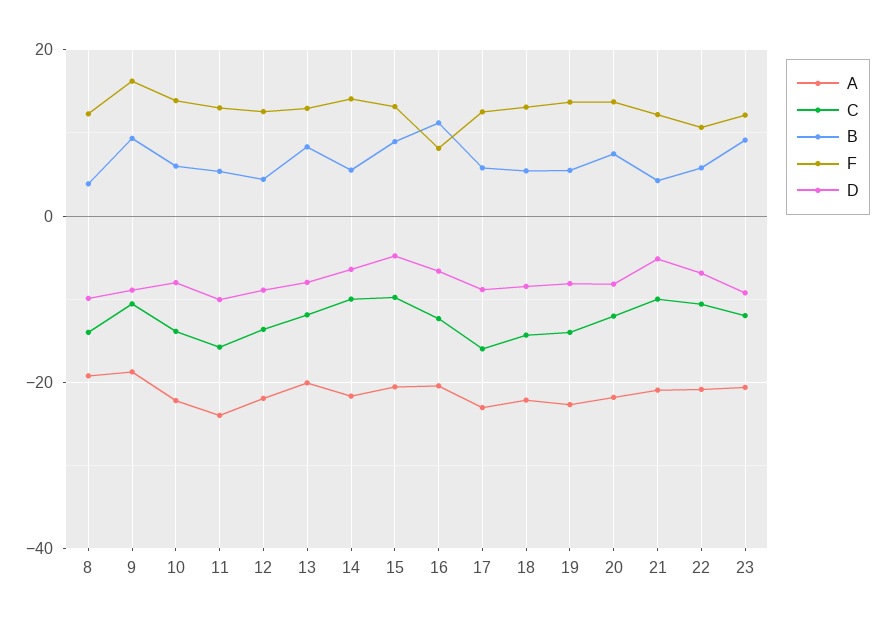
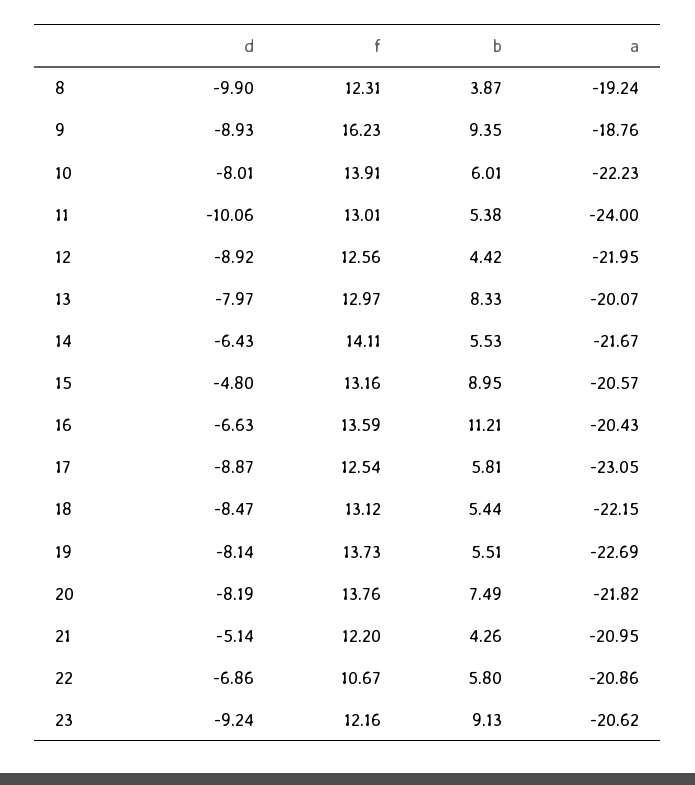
C, 8: -14 -> none
C, 9: -10 -> none
C, 10: -14 -> none
C, 11: -16 -> none
C, 12: -14 -> none
C, 13: -12 -> none
C, 14: -10 -> none
C, 15: -10 -> none
C, 16: -12 -> none
F, 16: 8 -> 13.59
C, 17: -16 -> none
C, 18: -14 -> none
C, 19: -14 -> none
C, 20: -12 -> none
C, 21: -10 -> none
C, 22: -10 -> none
C, 23: -12 -> none

